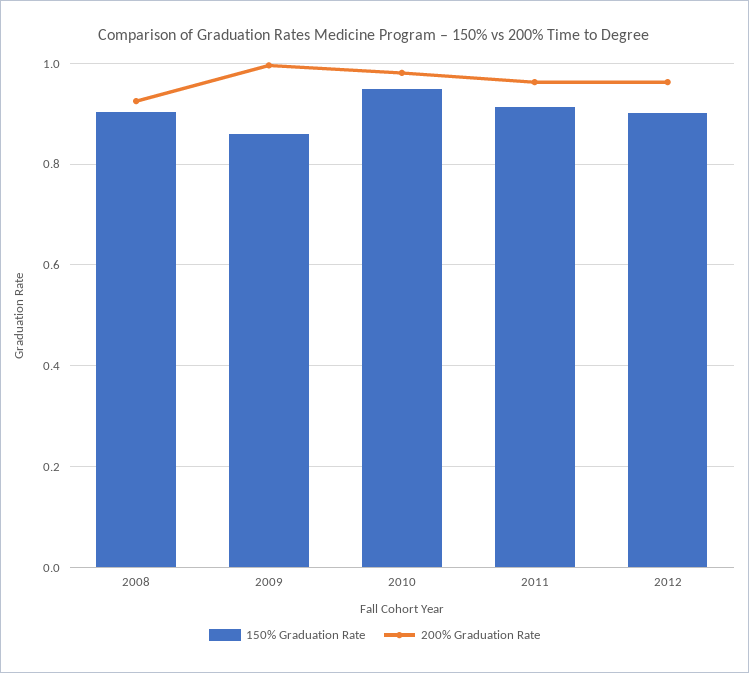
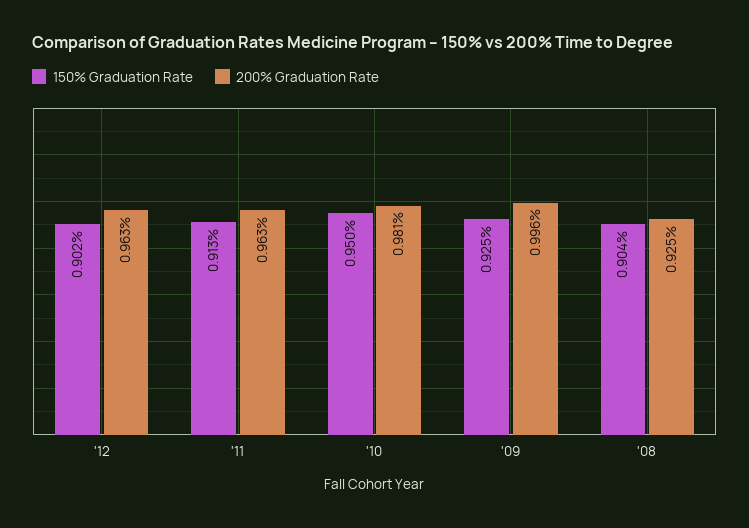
150% Graduation Rate, 2009: 0.86 -> 0.925

